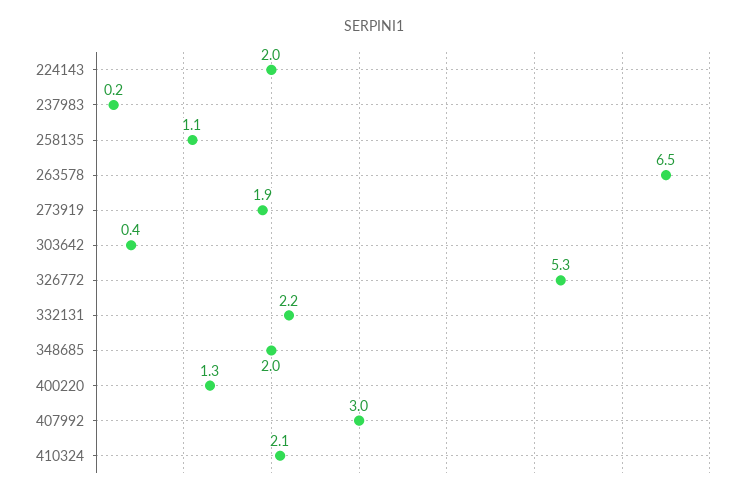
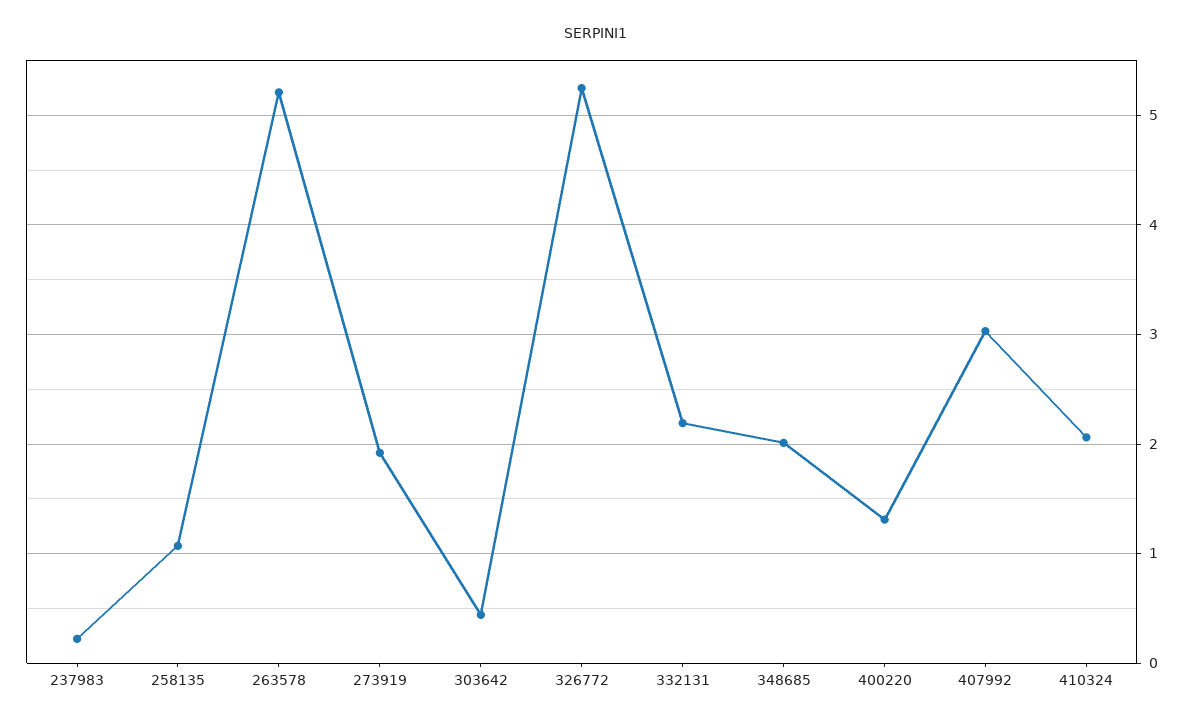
224143: 2 -> none
263578: 6.5 -> 5.2

